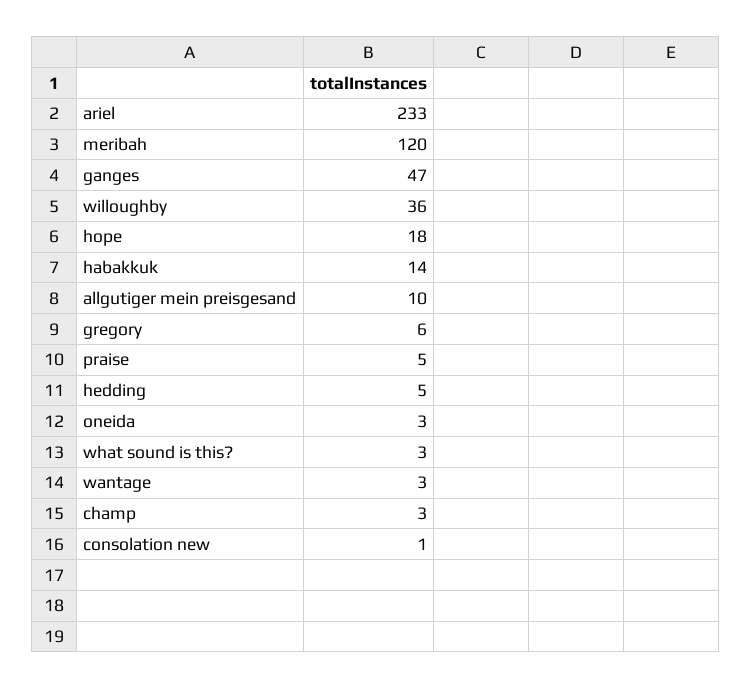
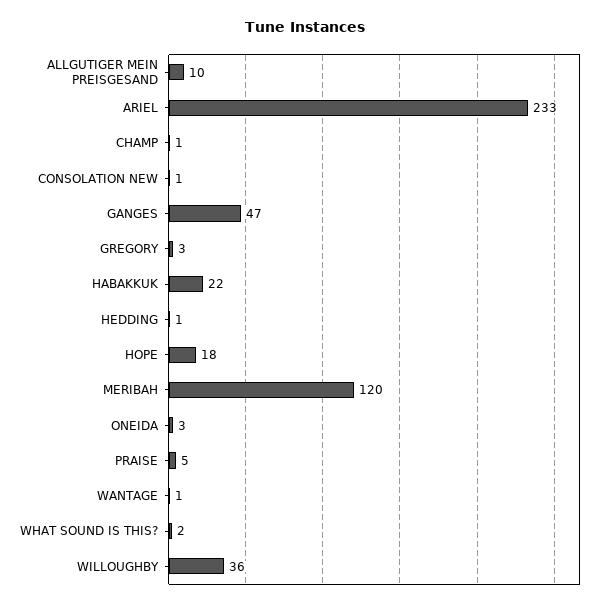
habakkuk: 14 -> 22
gregory: 6 -> 3
hedding: 5 -> 1
what sound is this?: 3 -> 2
wantage: 3 -> 1
champ: 3 -> 1

